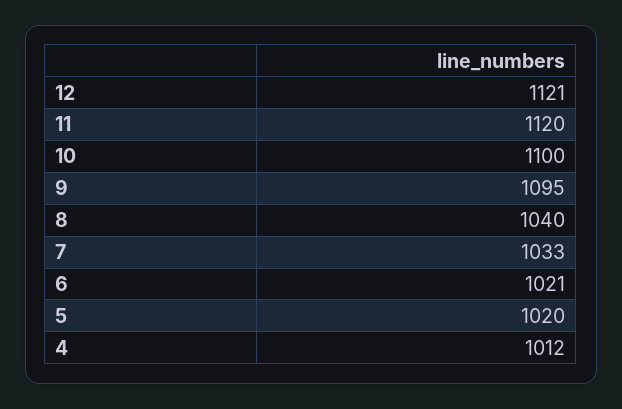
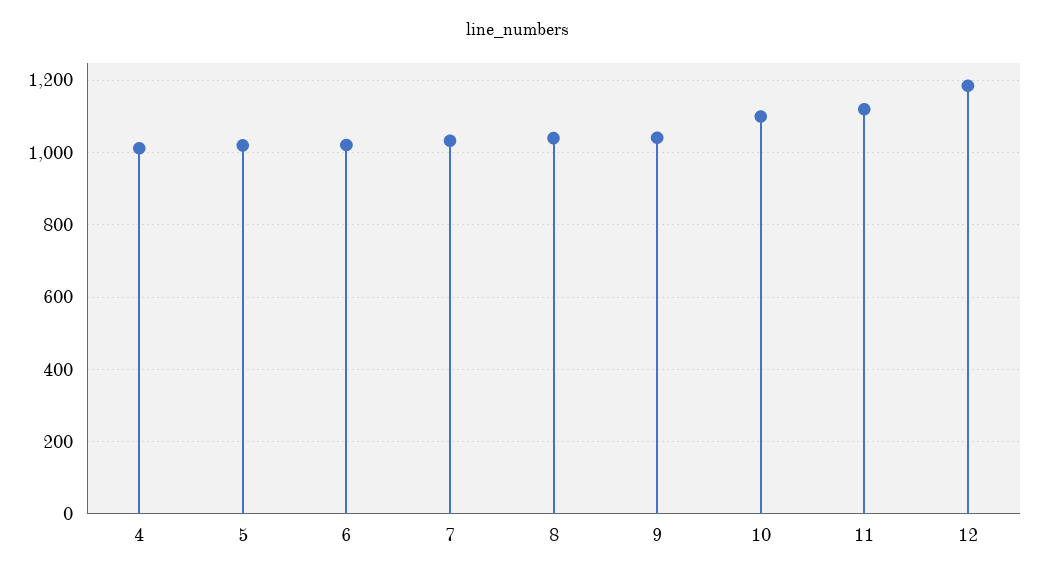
12: 1121 -> 1180
9: 1095 -> 1040

